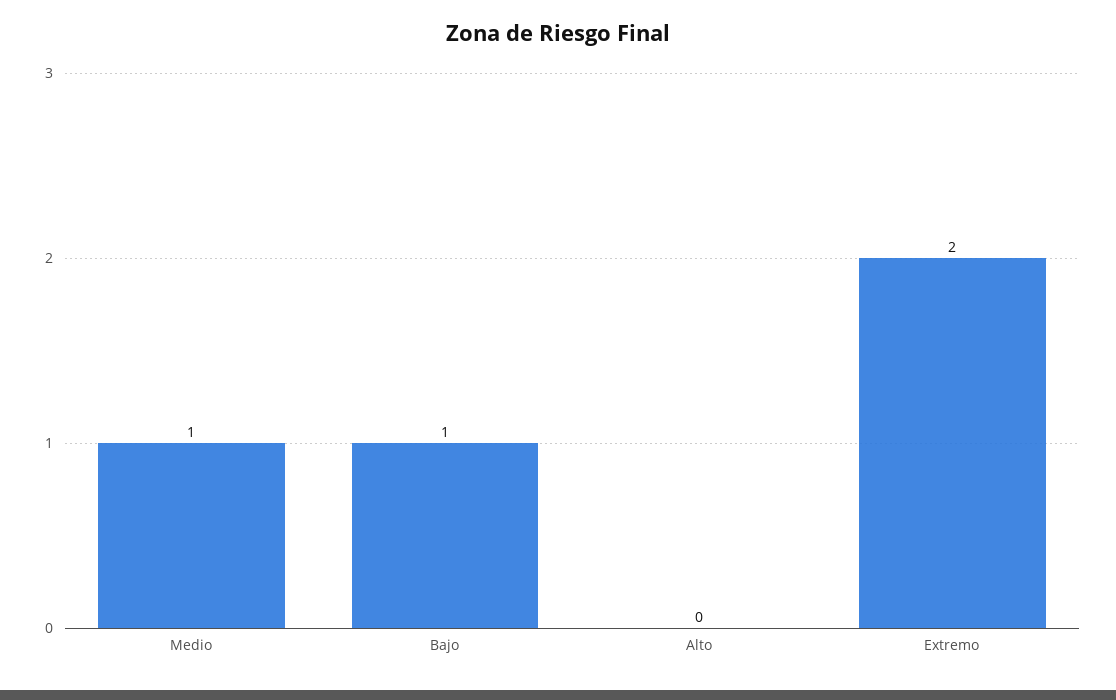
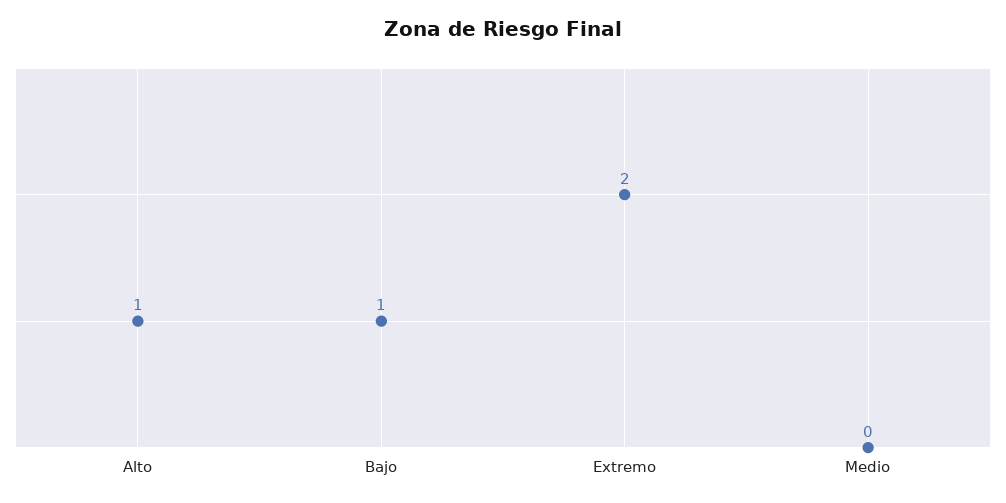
Medio: 1 -> 0
Alto: 0 -> 1

